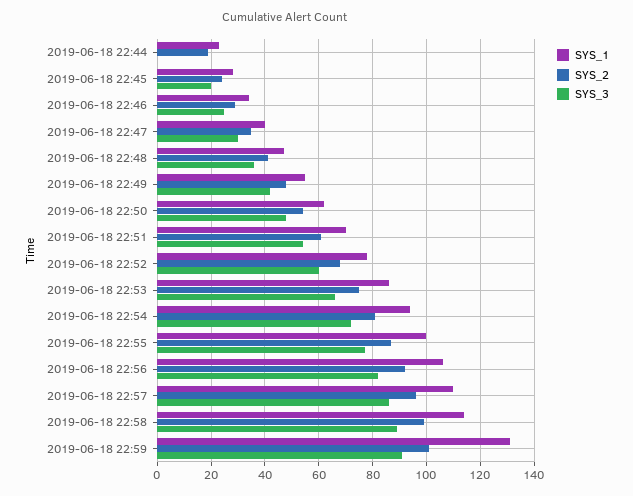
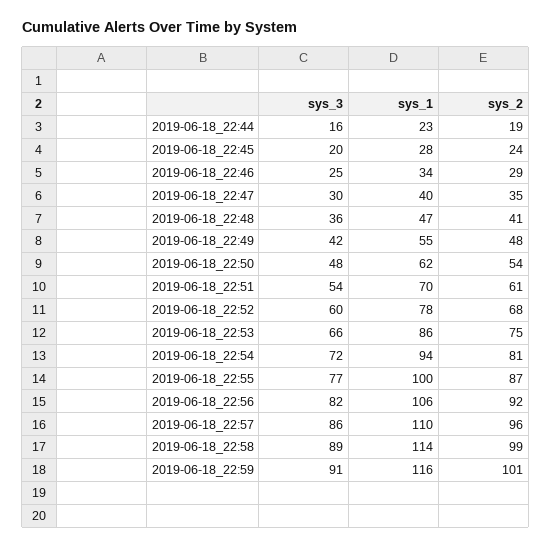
SYS_3, 2019-06-18 22:44: 0 -> 16
SYS_1, 2019-06-18 22:59: 130 -> 116

